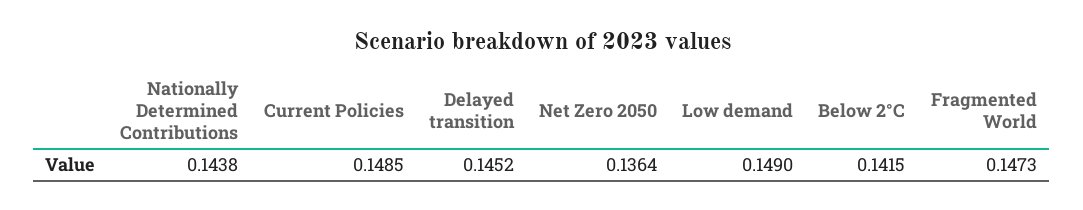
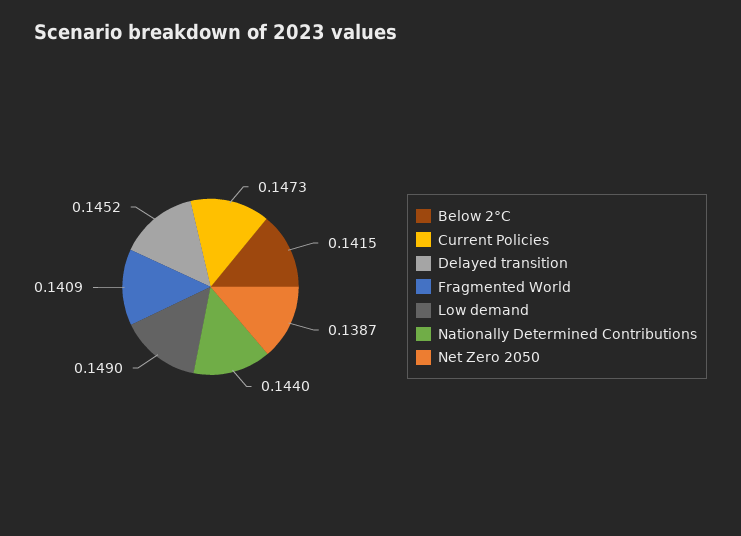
Nationally Determined Contributions: 0.1438 -> 0.144
Current Policies: 0.1485 -> 0.1473
Net Zero 2050: 0.1364 -> 0.1387
Fragmented World: 0.1473 -> 0.1409

